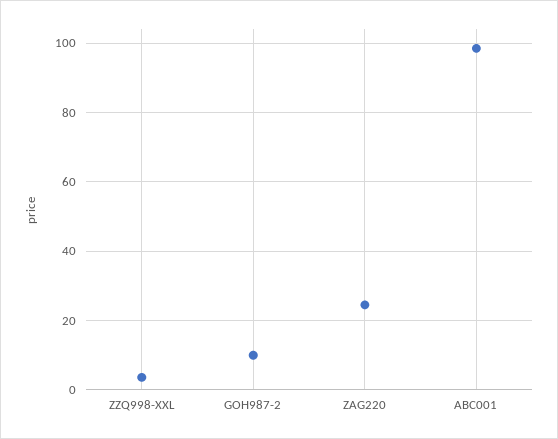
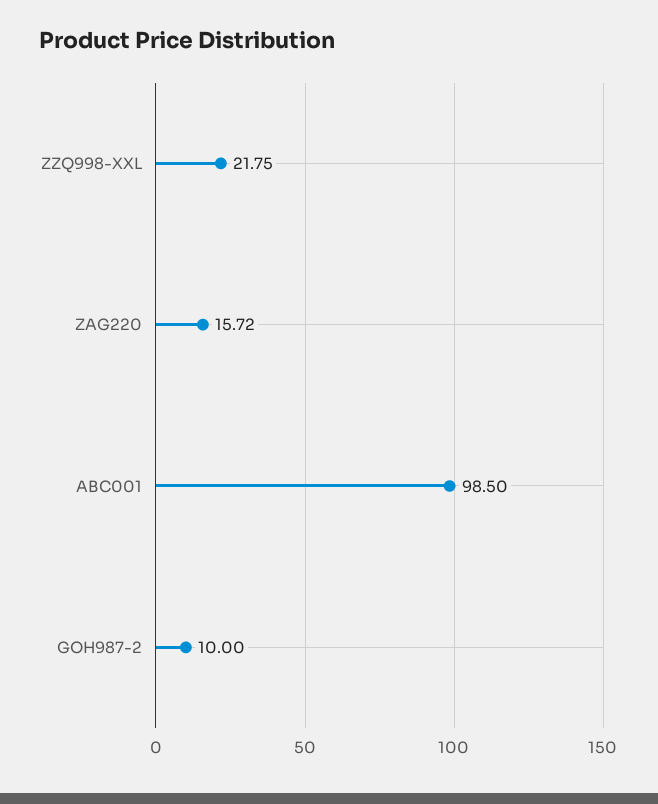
ZZQ998-XXL: 4 -> 21.75
ZAG220: 24 -> 15.72

